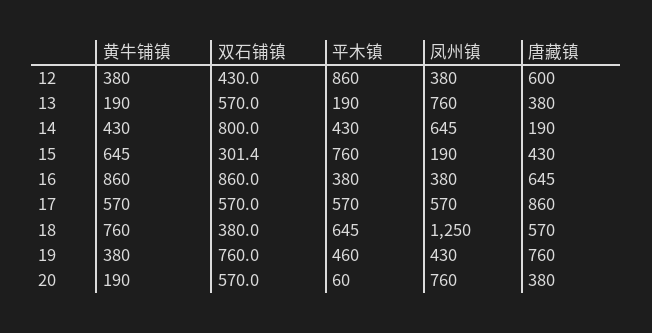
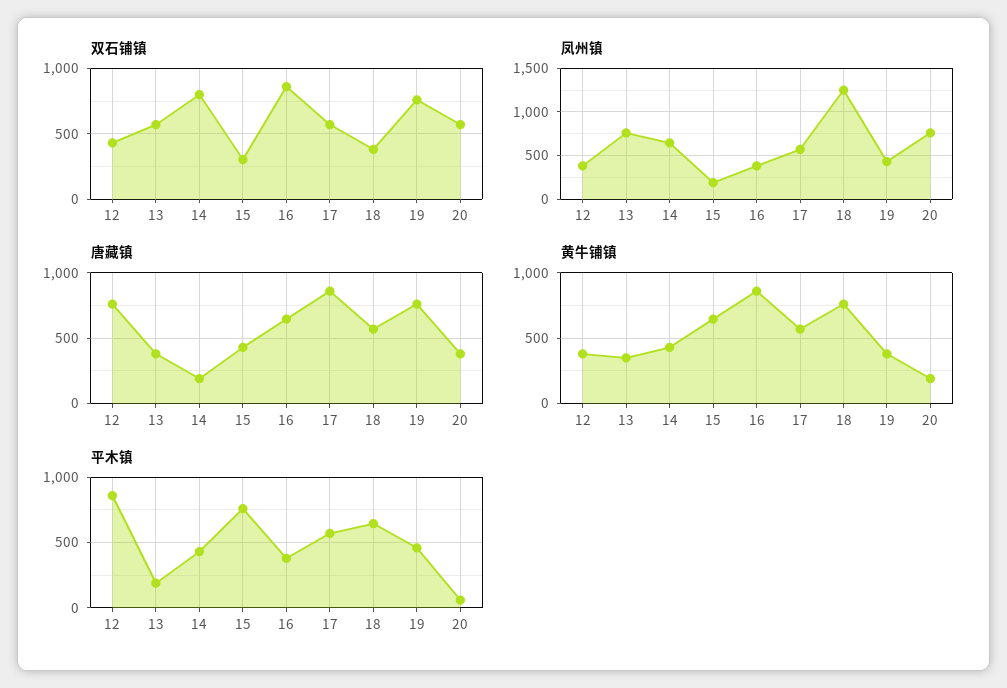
唐藏镇, 12: 600 -> 750
黄牛铺镇, 13: 190 -> 350

